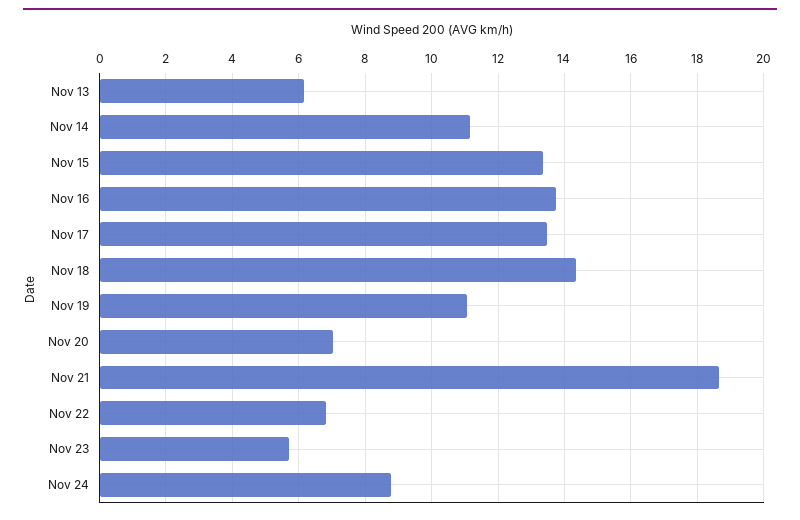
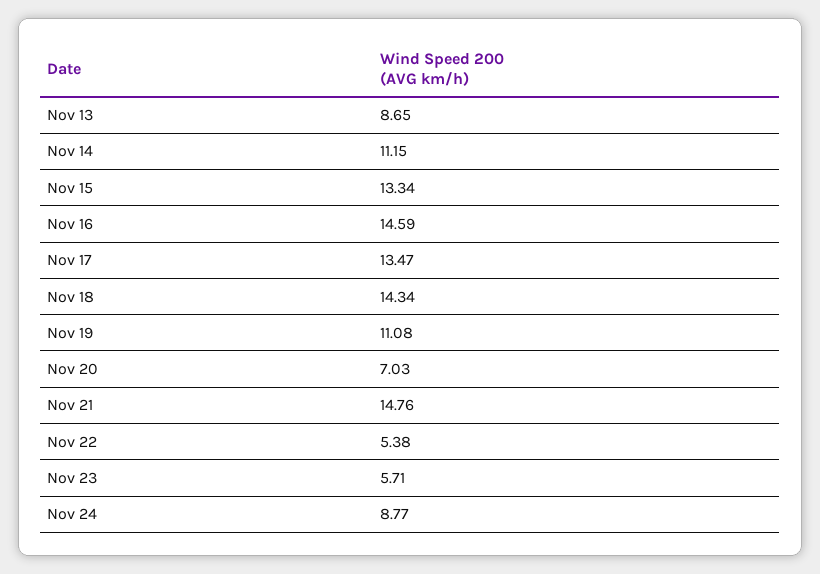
Nov 13: 6.2 -> 8.65
Nov 16: 13.8 -> 14.59
Nov 21: 18.6 -> 14.76
Nov 22: 6.8 -> 5.38

